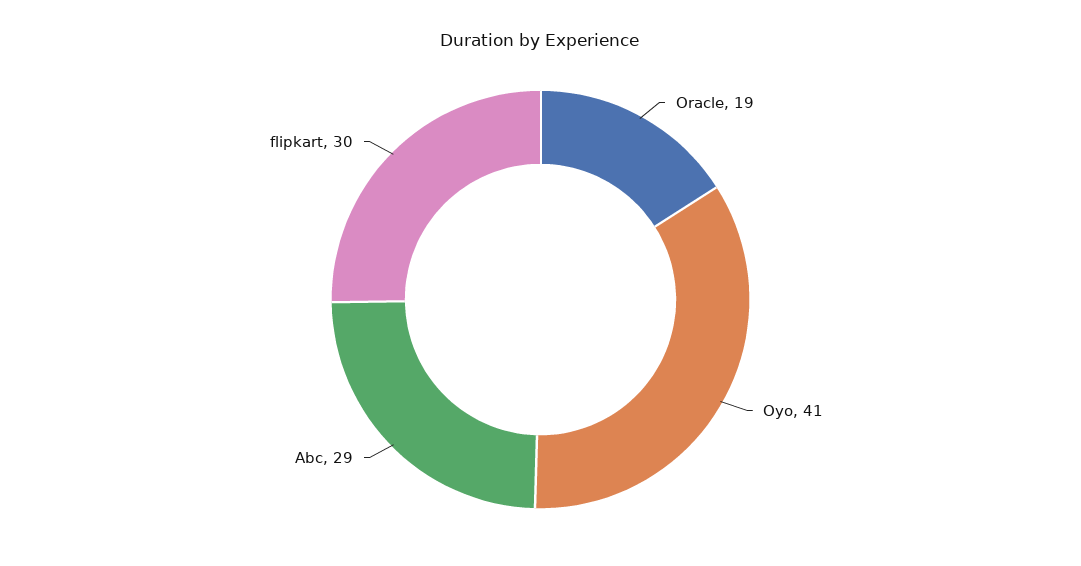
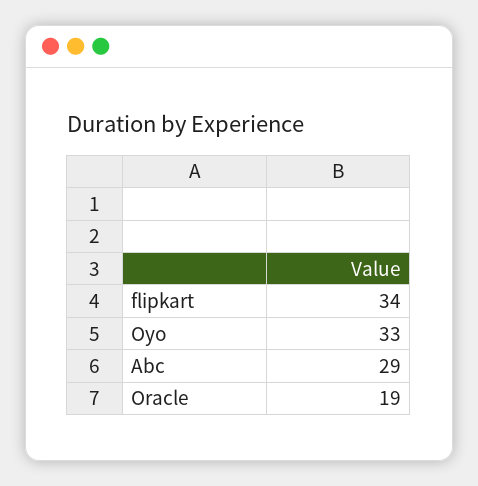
Oyo: 41 -> 33
flipkart: 30 -> 34

